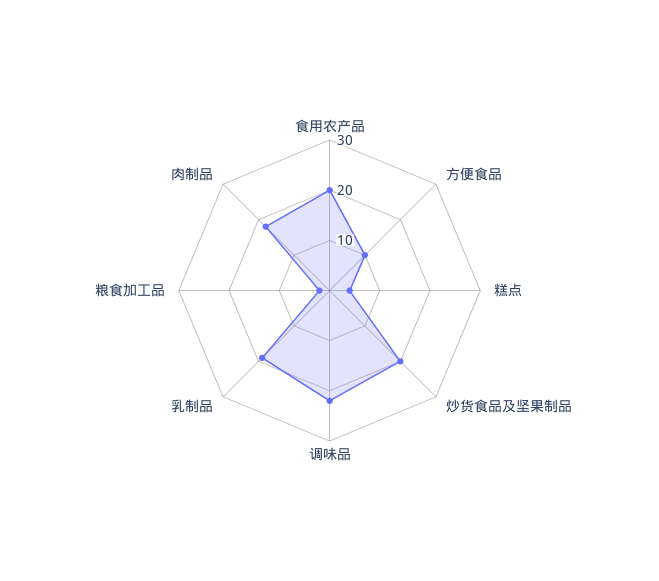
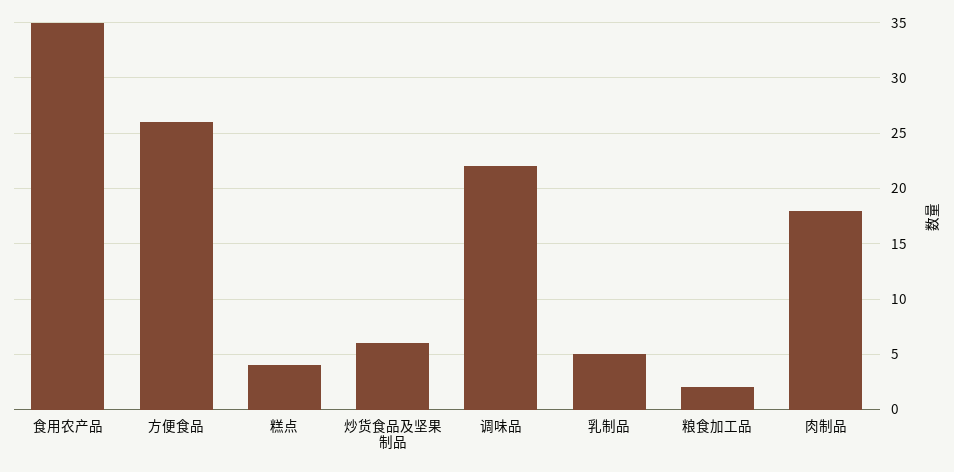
食用农产品: 20 -> 35
方便食品: 10 -> 26
炒货食品及坚果制品: 20 -> 6
乳制品: 20 -> 5

